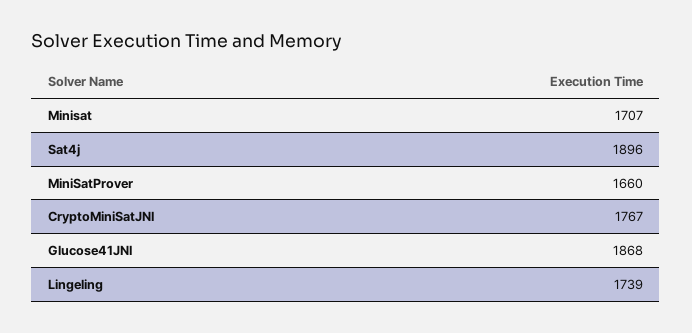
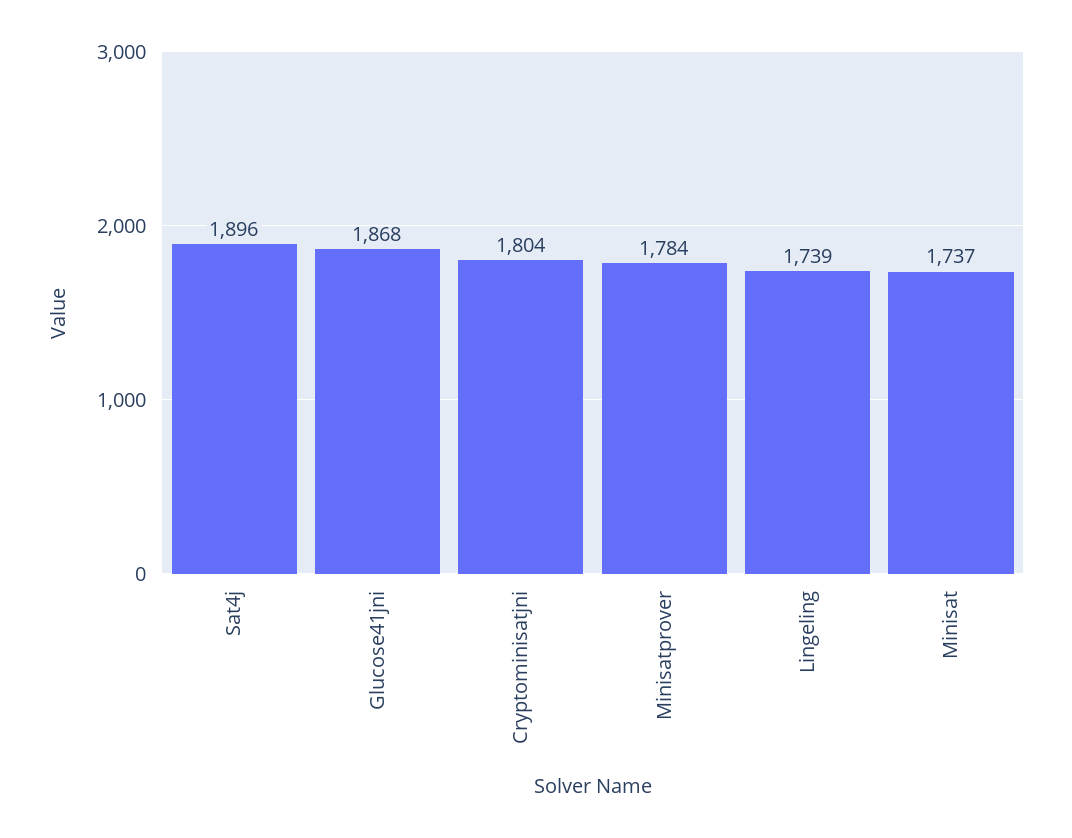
Minisat: 1707 -> 1737
MiniSatProver: 1660 -> 1784
CryptoMiniSatJNI: 1767 -> 1804

